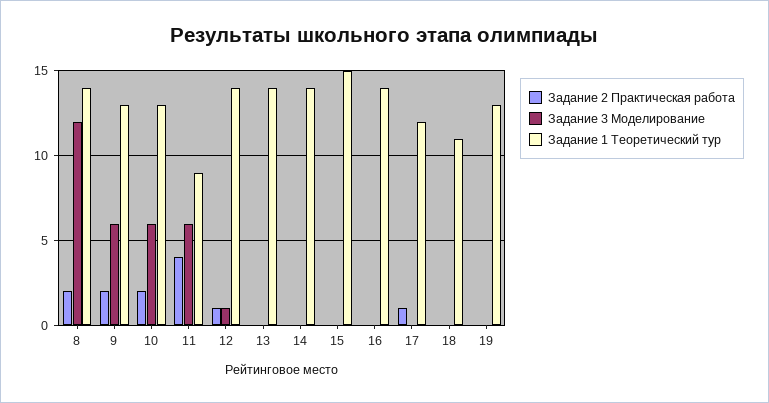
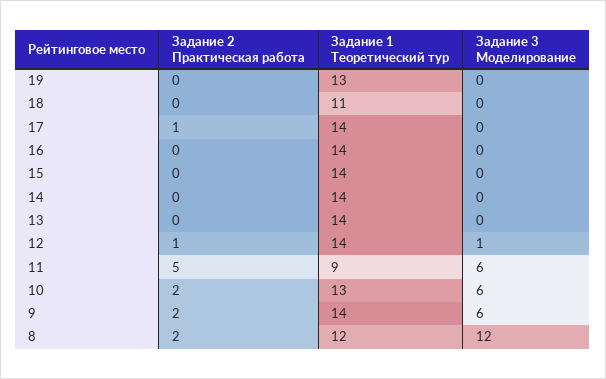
Задание 1 Теоретический тур, 8: 14 -> 12
Задание 1 Теоретический тур, 9: 13 -> 14
Задание 2 Практическая работа, 11: 4 -> 5
Задание 1 Теоретический тур, 15: 15 -> 14
Задание 1 Теоретический тур, 17: 12 -> 14

